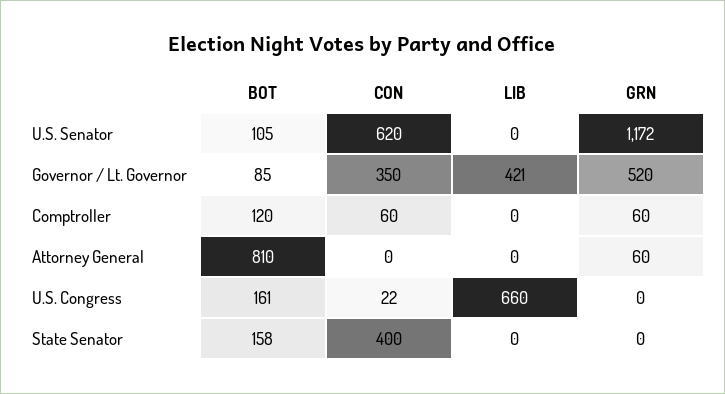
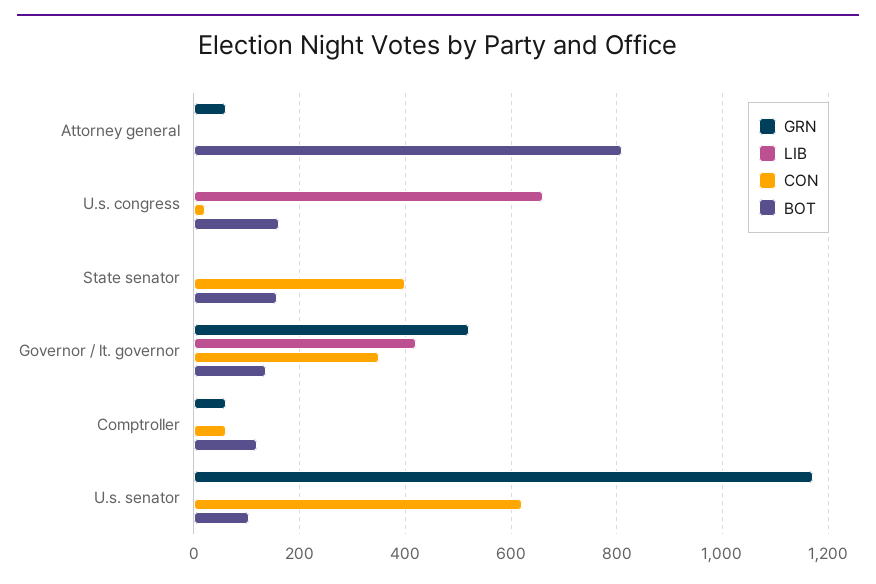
BOT, Governor / Lt. Governor: 85 -> 140

